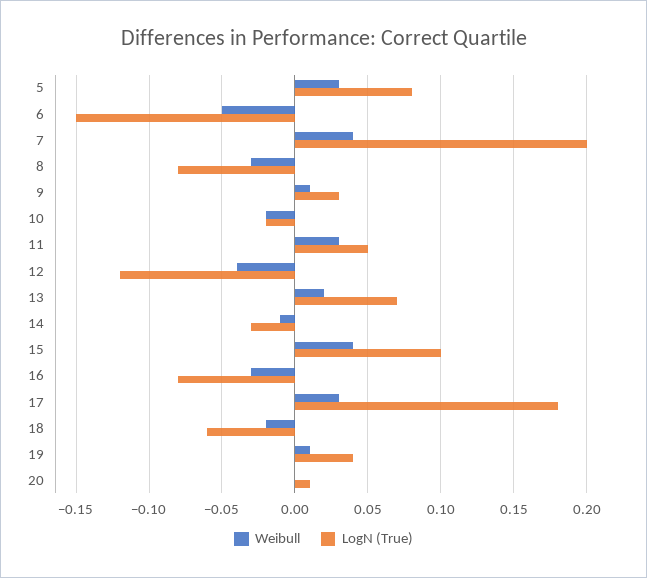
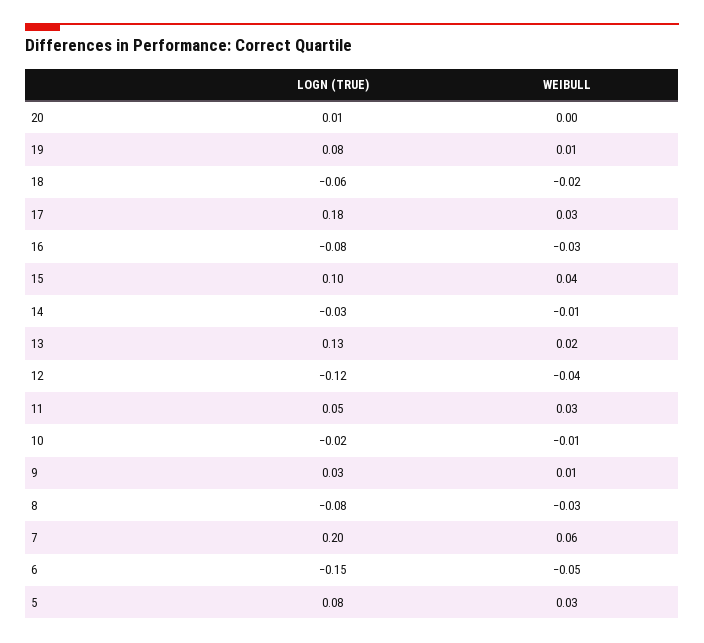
Weibull, 7: 0.04 -> 0.06
Weibull, 10: -0.02 -> -0.01
LogN (True), 13: 0.07 -> 0.13
LogN (True), 19: 0.04 -> 0.08

